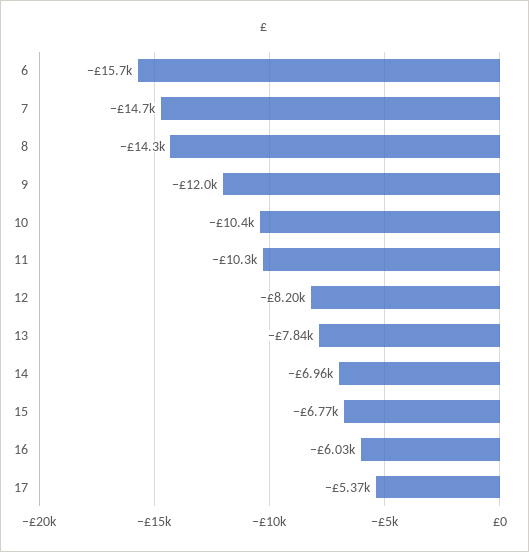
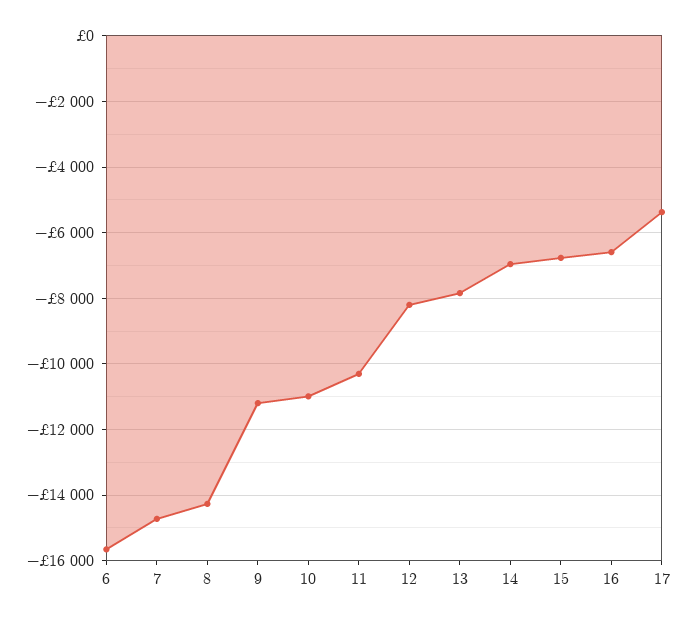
9: -12000 -> -11200
10: -10400 -> -11000
16: -6030 -> -6600

